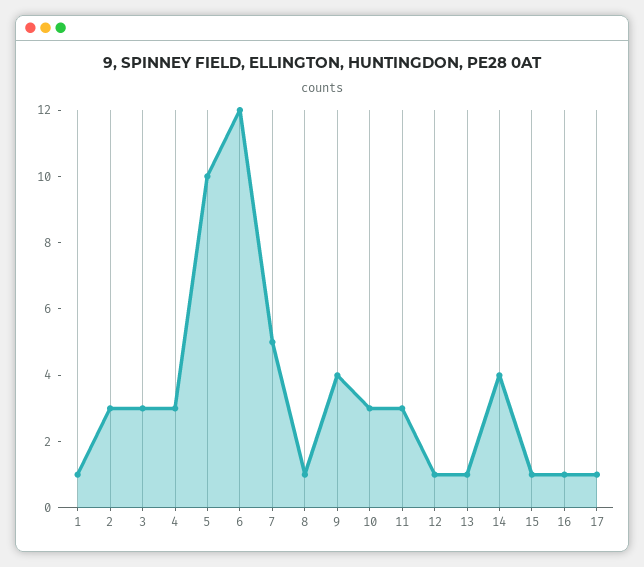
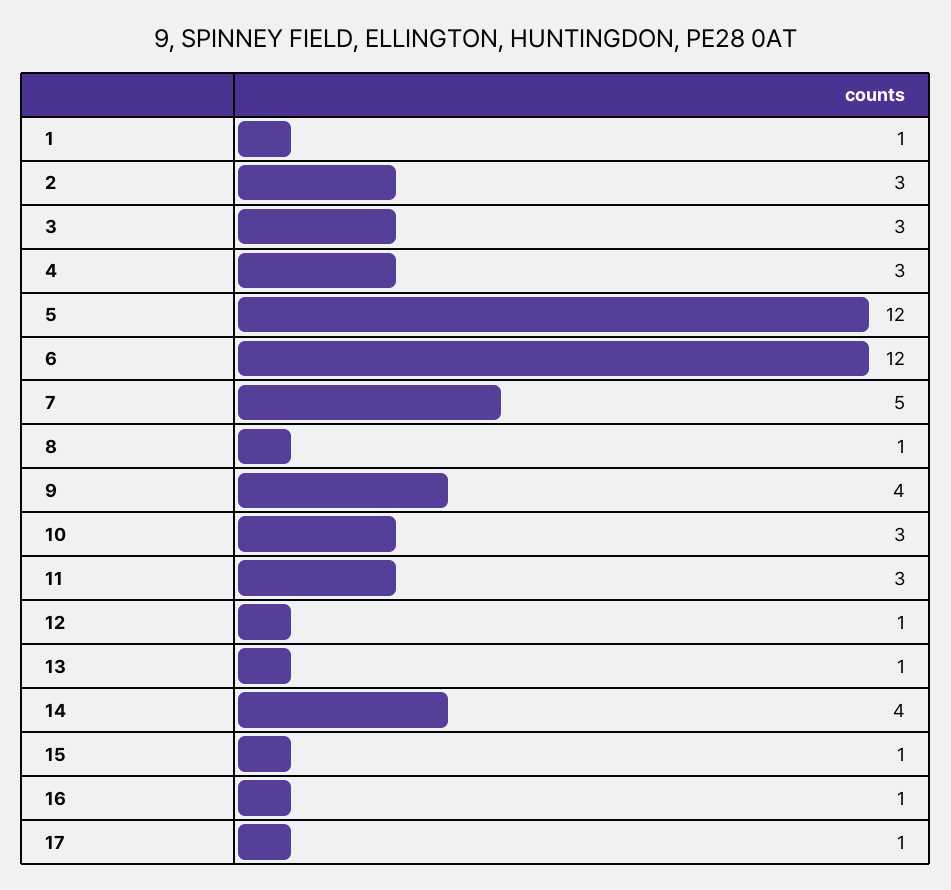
5: 10 -> 12

